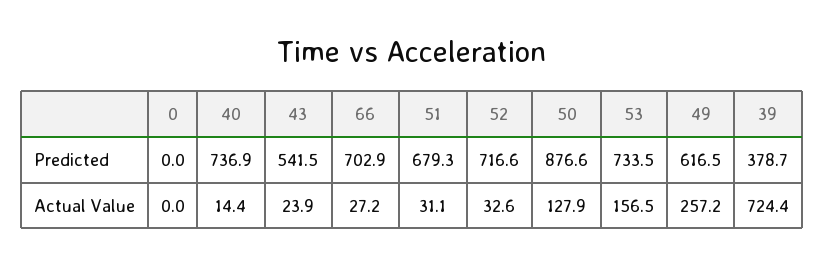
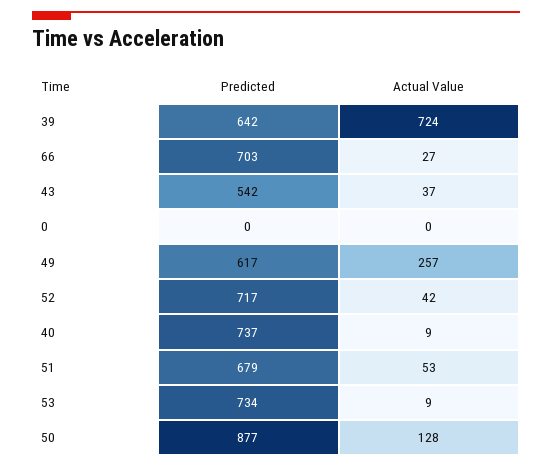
39, Predicted: 378.7 -> 642
40, Actual Value: 14.4 -> 9
43, Actual Value: 23.9 -> 37
51, Actual Value: 31.1 -> 53
52, Actual Value: 32.6 -> 42
53, Actual Value: 156.5 -> 9

